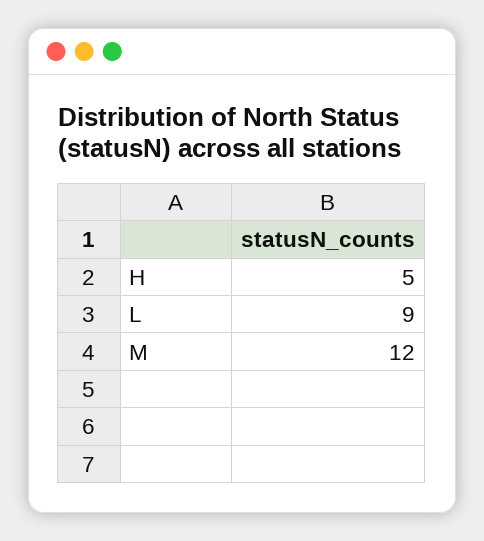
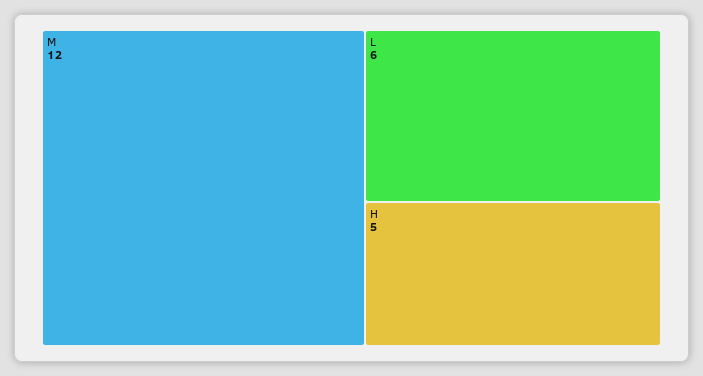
L: 9 -> 6

